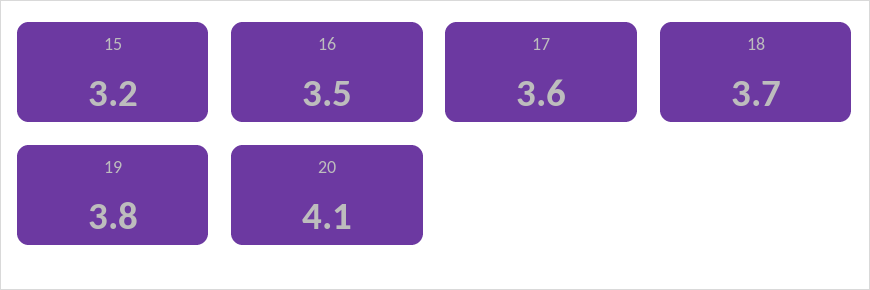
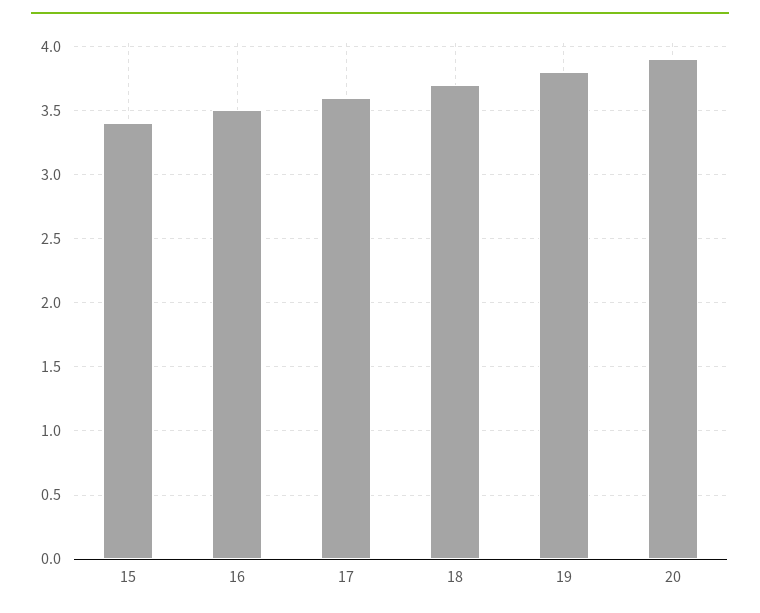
15: 3.2 -> 3.4
20: 4.1 -> 3.9

